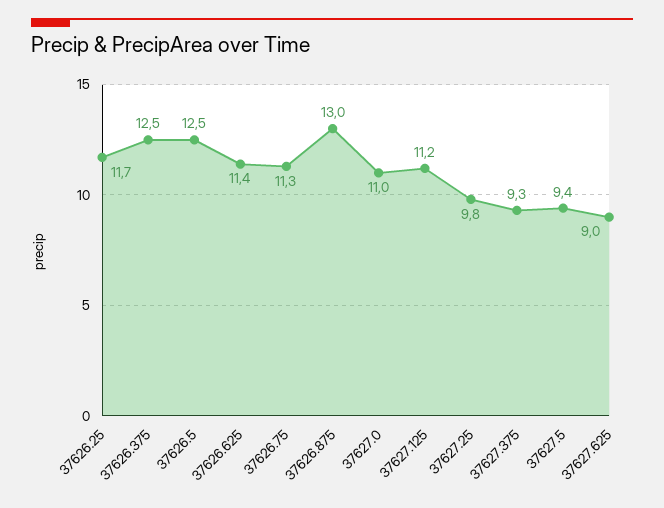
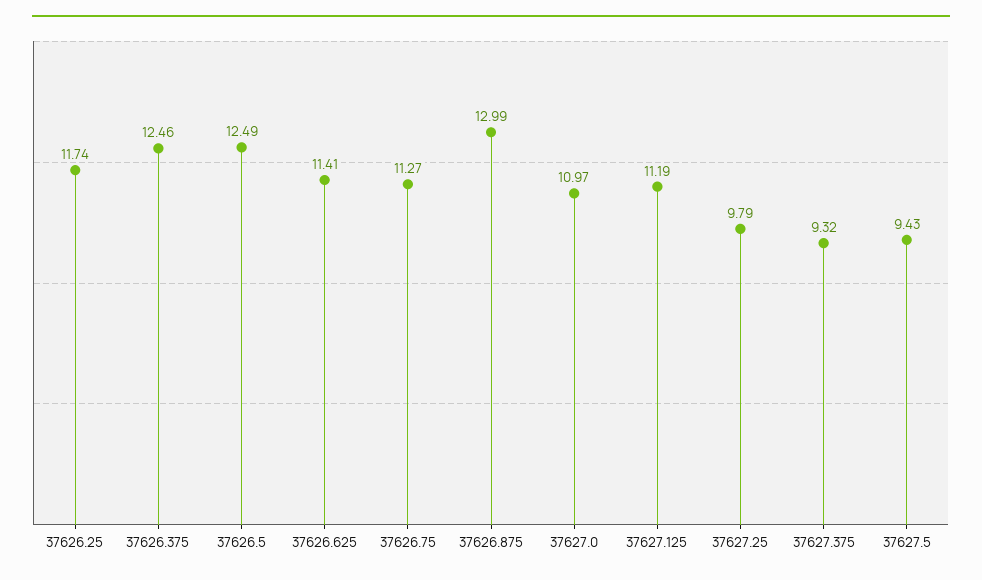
37627.625: 9 -> none

